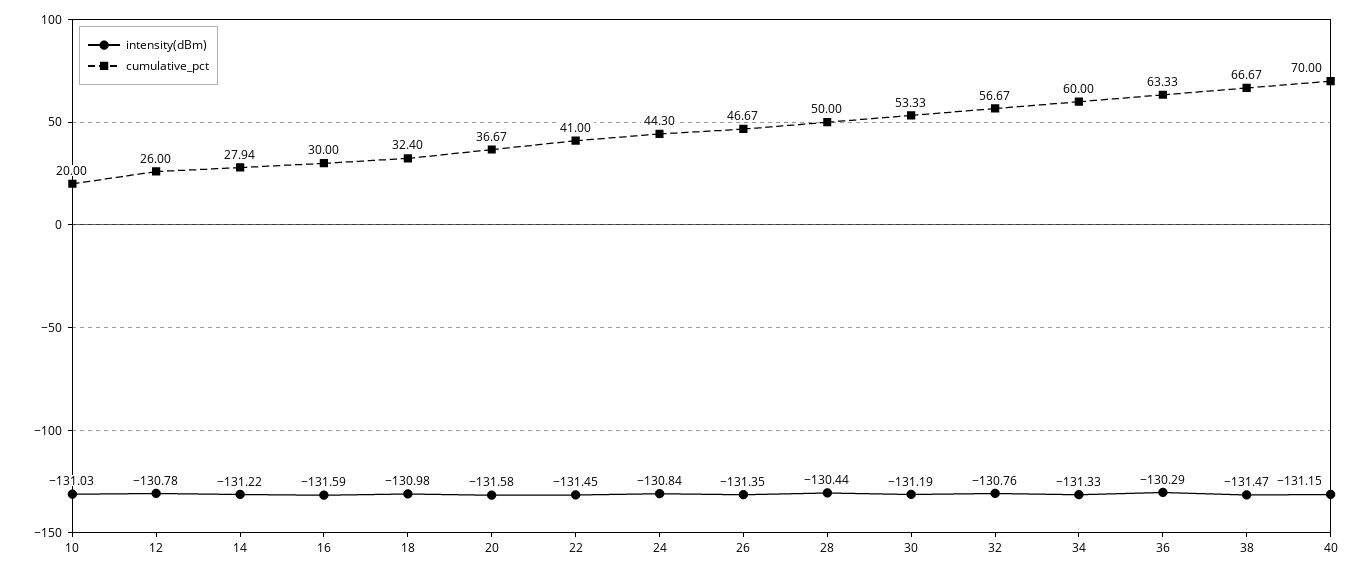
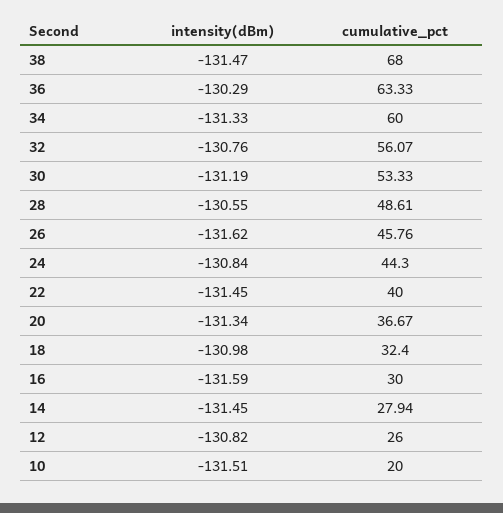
intensity(dBm), 10: -131.03 -> -131.51
intensity(dBm), 12: -130.78 -> -130.82
intensity(dBm), 14: -131.22 -> -131.45
intensity(dBm), 20: -131.58 -> -131.34
cumulative_pct, 22: 41 -> 40
intensity(dBm), 26: -131.35 -> -131.62
cumulative_pct, 26: 46.67 -> 45.76
intensity(dBm), 28: -130.44 -> -130.55
cumulative_pct, 28: 50 -> 48.61
cumulative_pct, 32: 56.67 -> 56.07
cumulative_pct, 38: 66.67 -> 68
intensity(dBm), 40: -131.15 -> none
cumulative_pct, 40: 70 -> none

